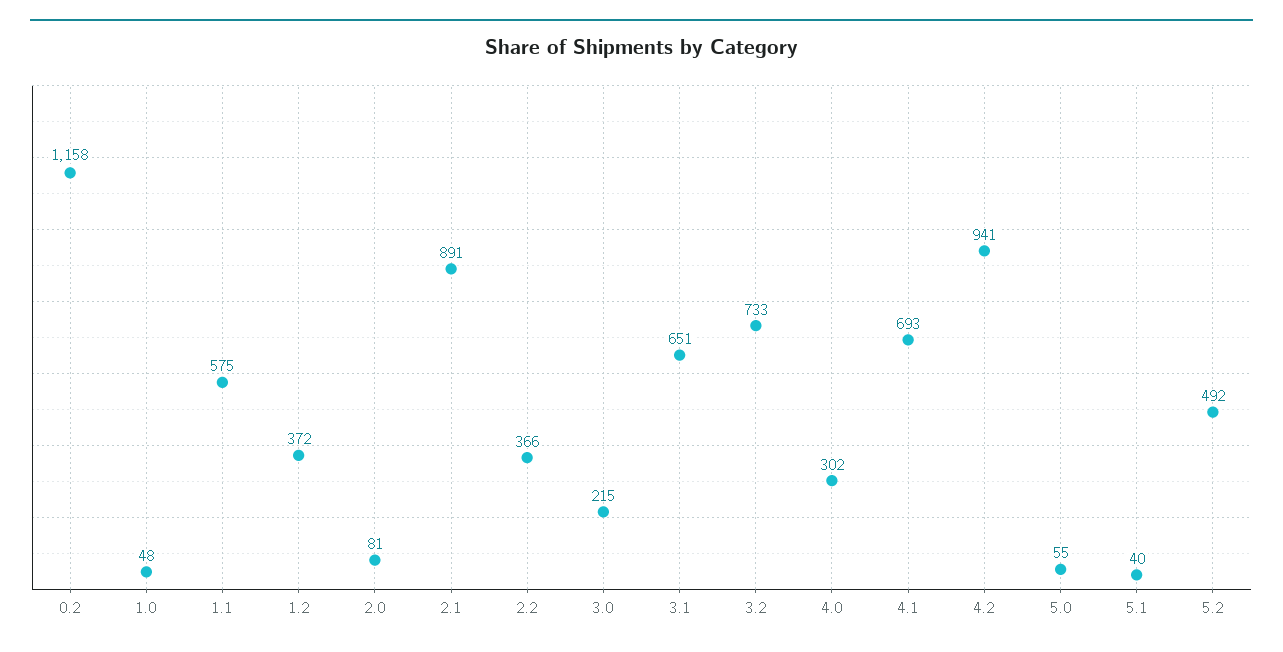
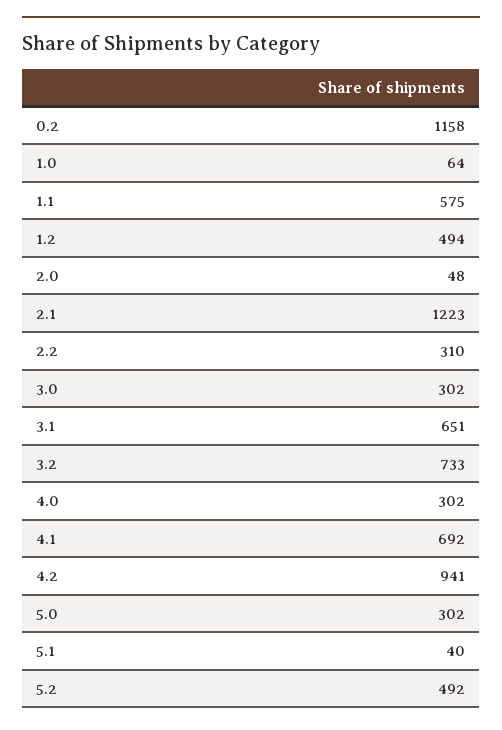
1.0: 48 -> 64
1.2: 372 -> 494
2.0: 81 -> 48
2.1: 891 -> 1223
2.2: 366 -> 310
3.0: 215 -> 302
4.1: 693 -> 692
5.0: 55 -> 302

